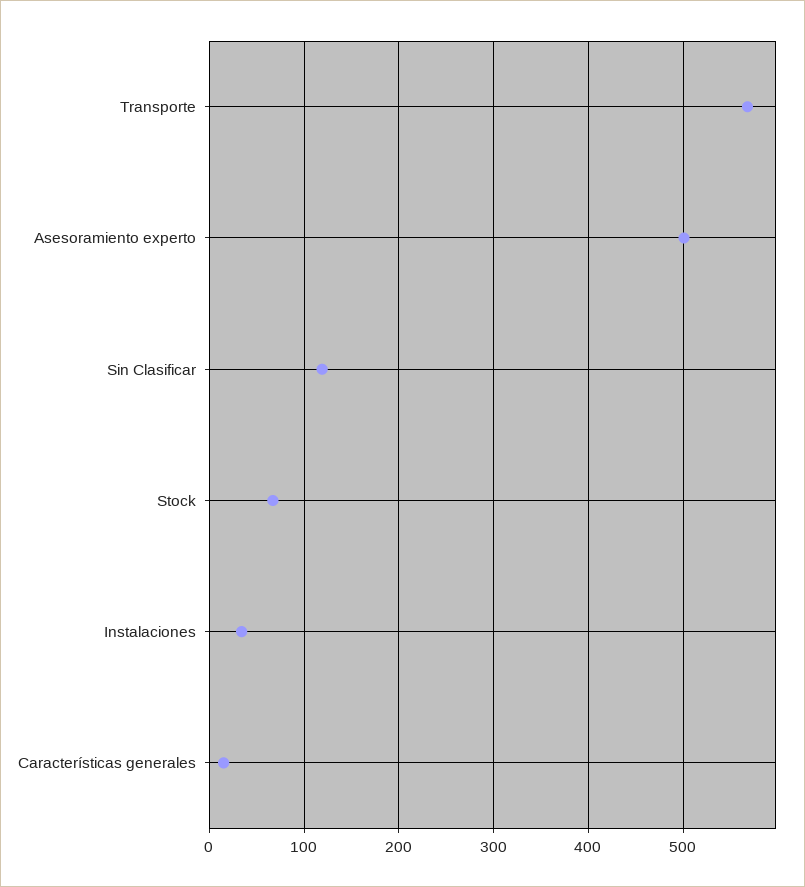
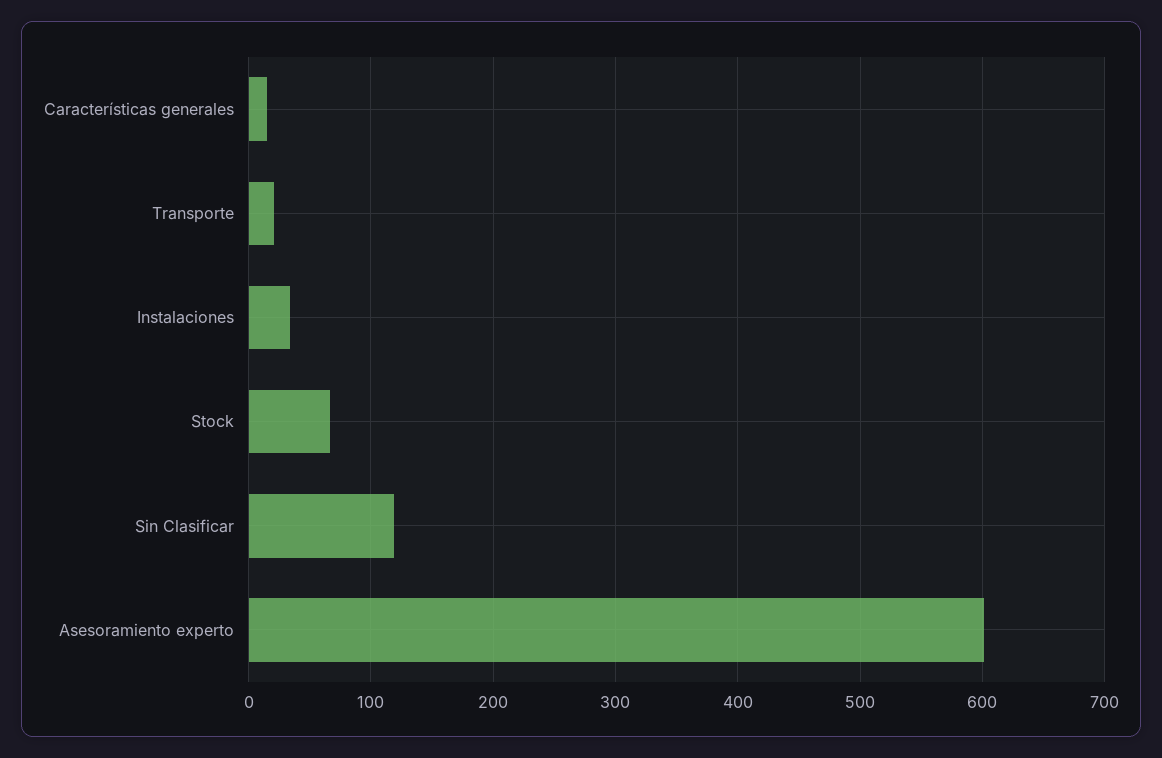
Transporte: 570 -> 20
Asesoramiento experto: 500 -> 600

